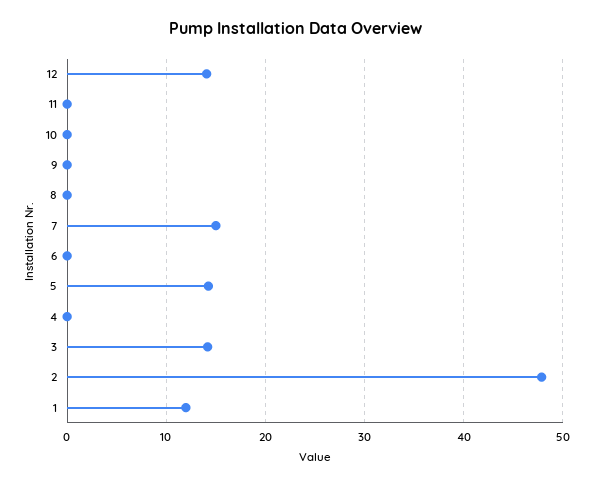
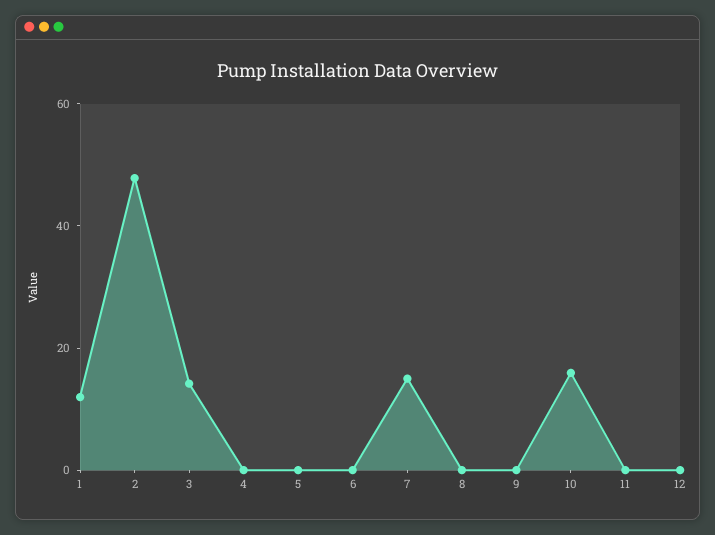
12: 14 -> 0
10: 0 -> 15
5: 14 -> 0

